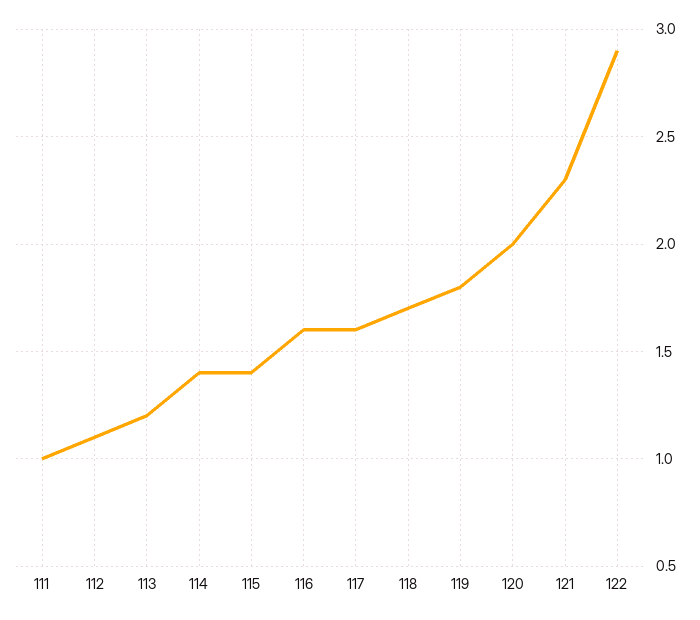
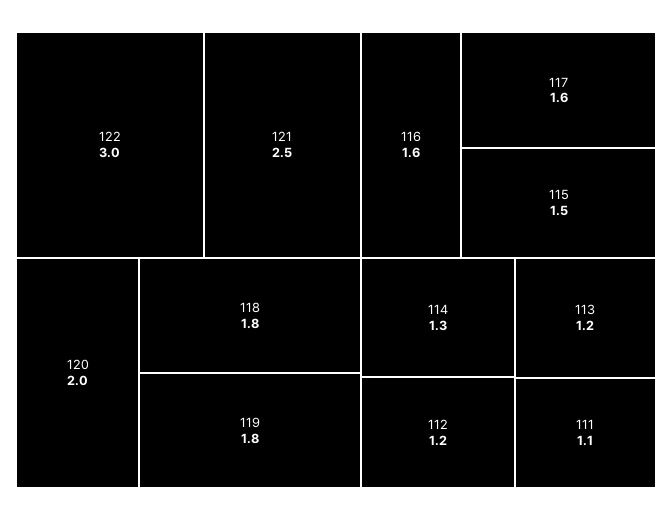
111: 1 -> 1.1
112: 1.1 -> 1.2
114: 1.4 -> 1.3
115: 1.4 -> 1.5
118: 1.7 -> 1.8
121: 2.3 -> 2.5
122: 2.9 -> 3

